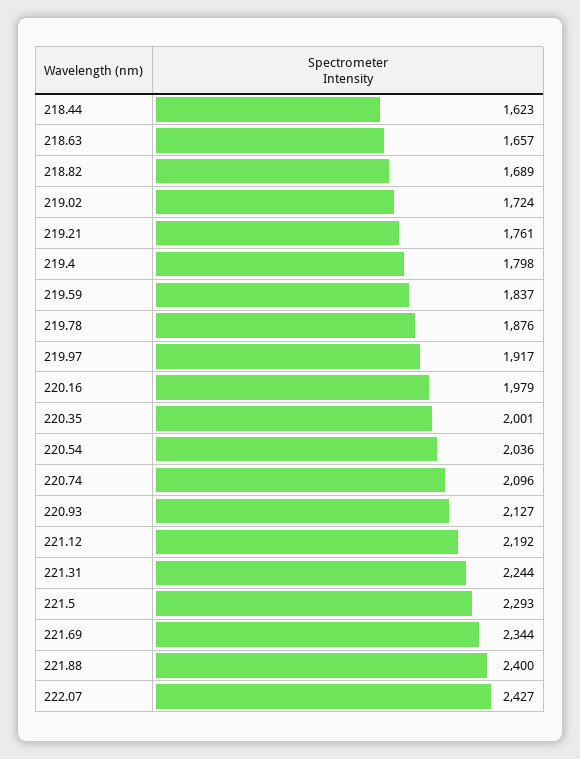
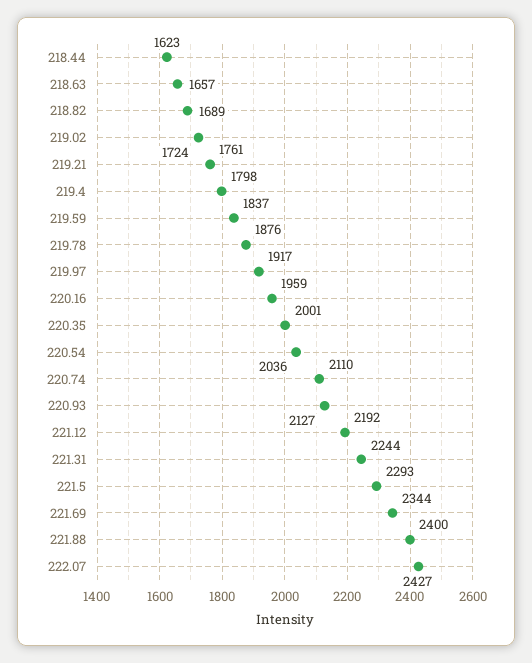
220.16: 1979 -> 1959
220.74: 2096 -> 2110

